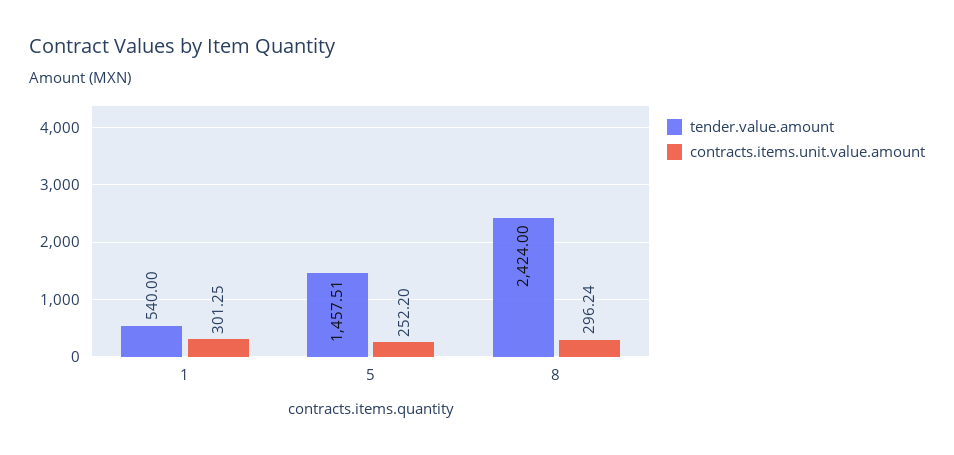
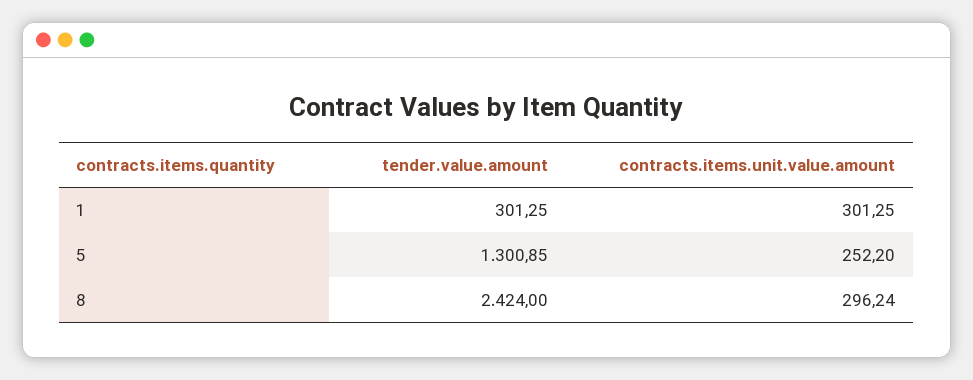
tender.value.amount, 1: 540 -> 301.25
tender.value.amount, 5: 1457.51 -> 1300.85

